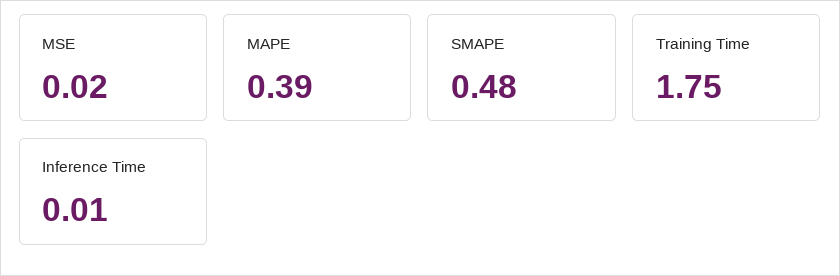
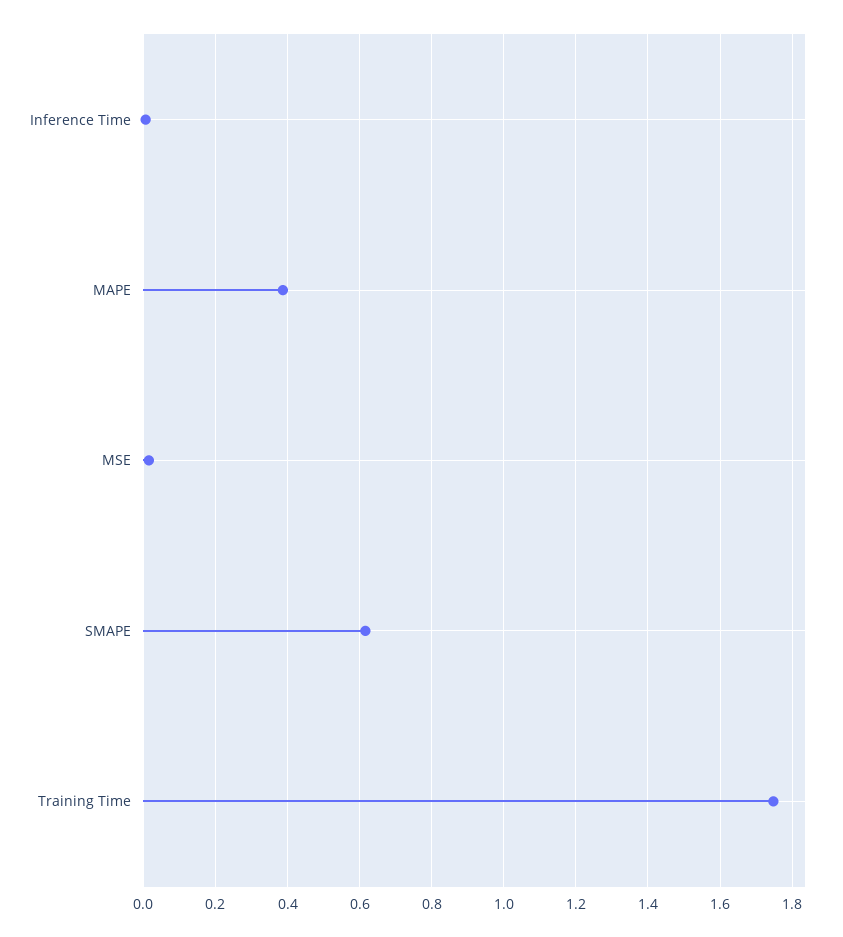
SMAPE: 0.48 -> 0.62

